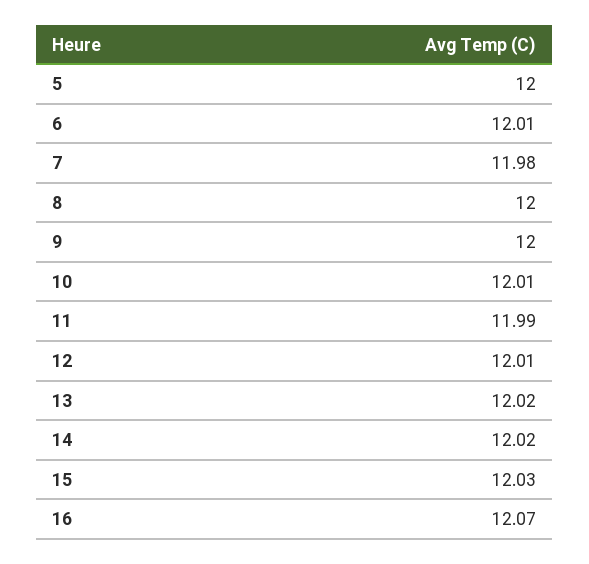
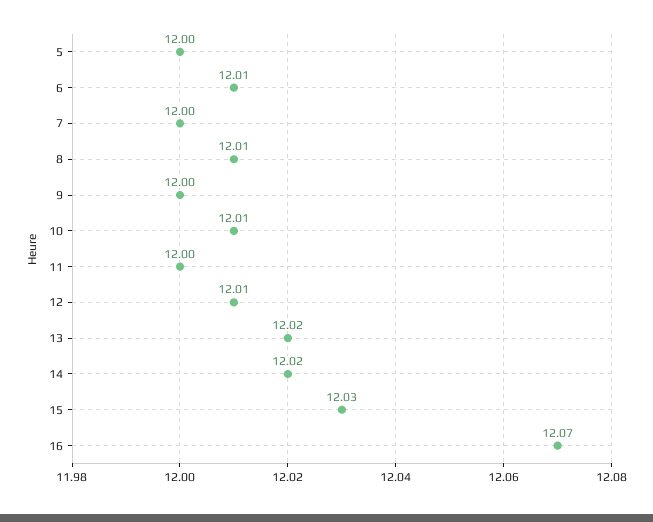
7: 11.98 -> 12
8: 12 -> 12.01
11: 11.99 -> 12

